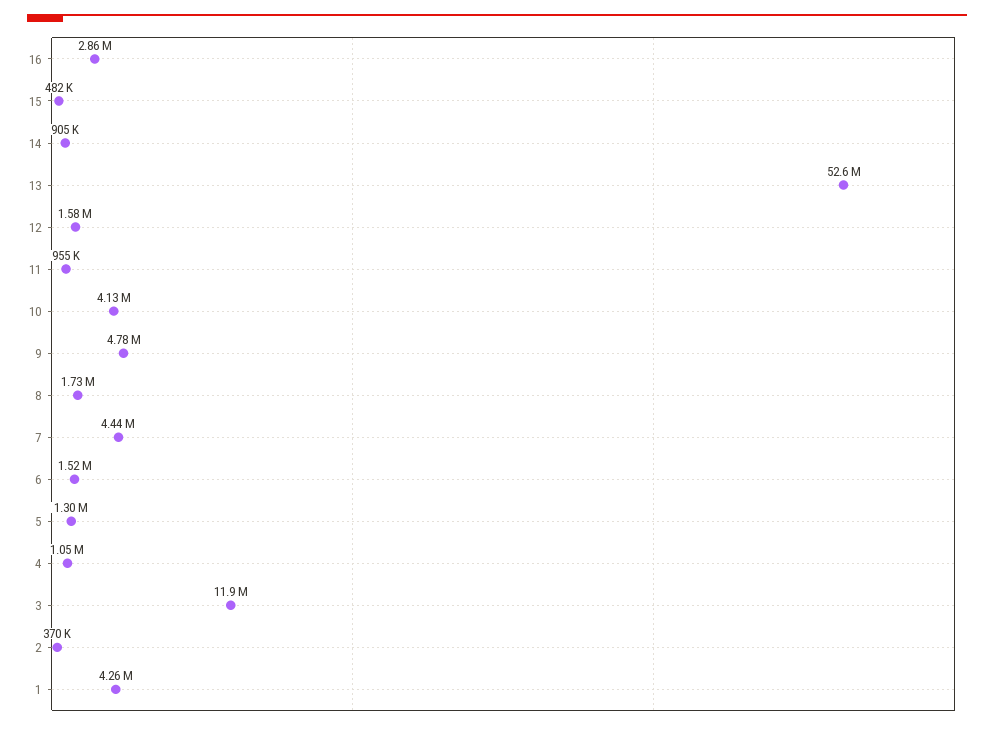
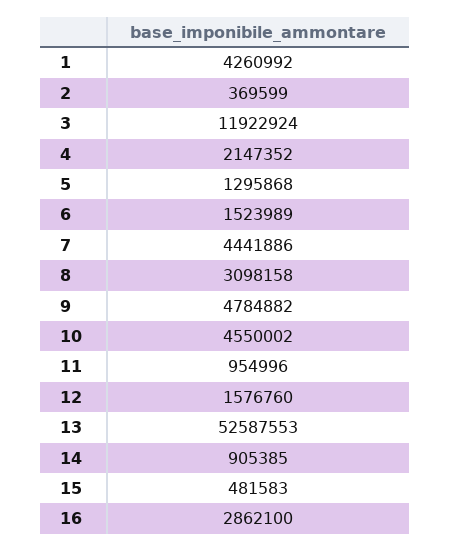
10: 4130000 -> 4550002
8: 1730000 -> 3098158
4: 1050000 -> 2147352

